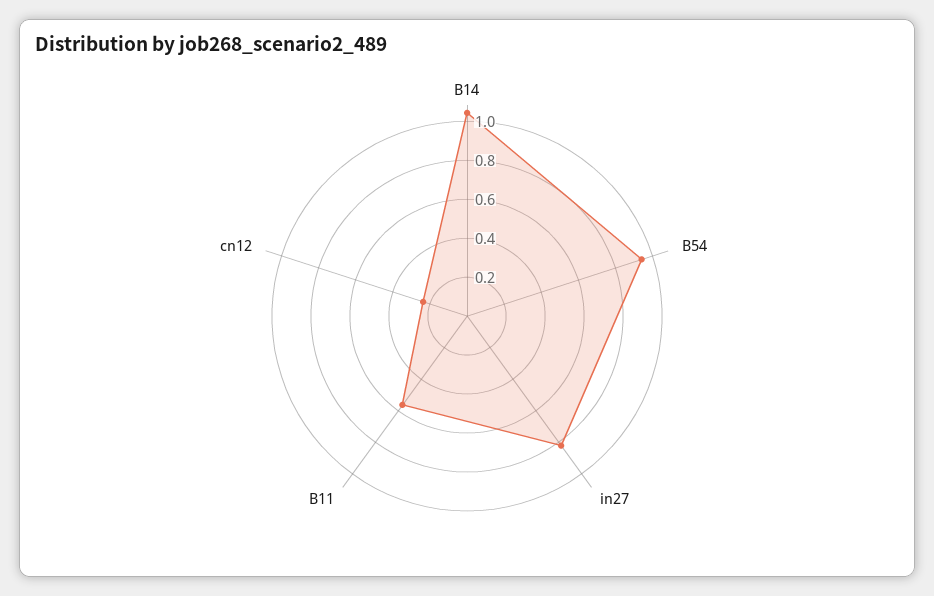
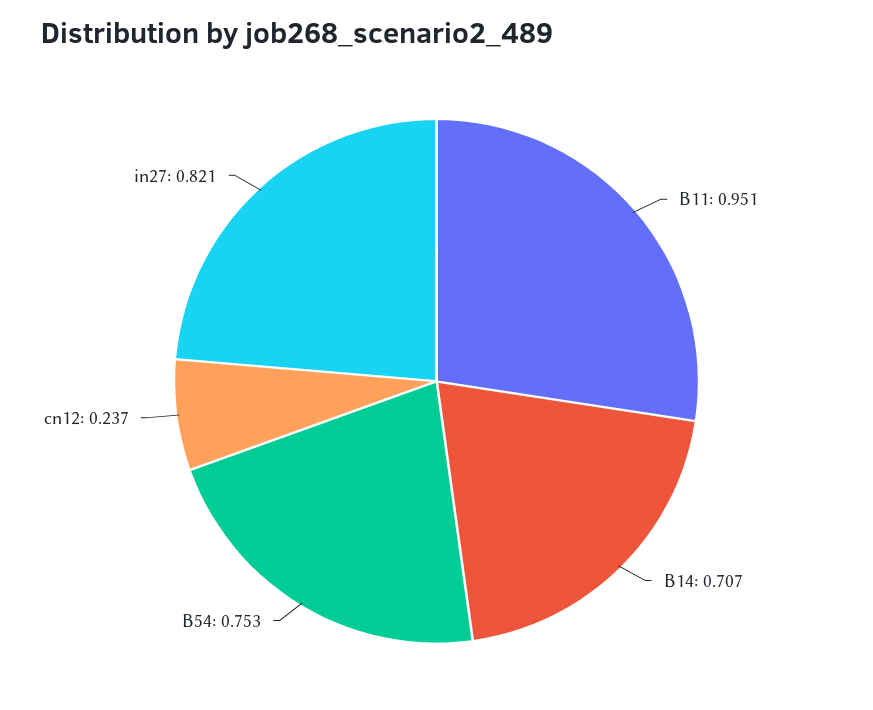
B14: 1.05 -> 0.707
B54: 0.95 -> 0.753
B11: 0.55 -> 0.951

